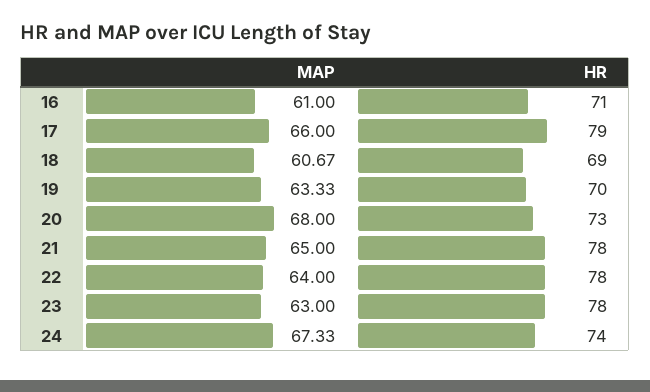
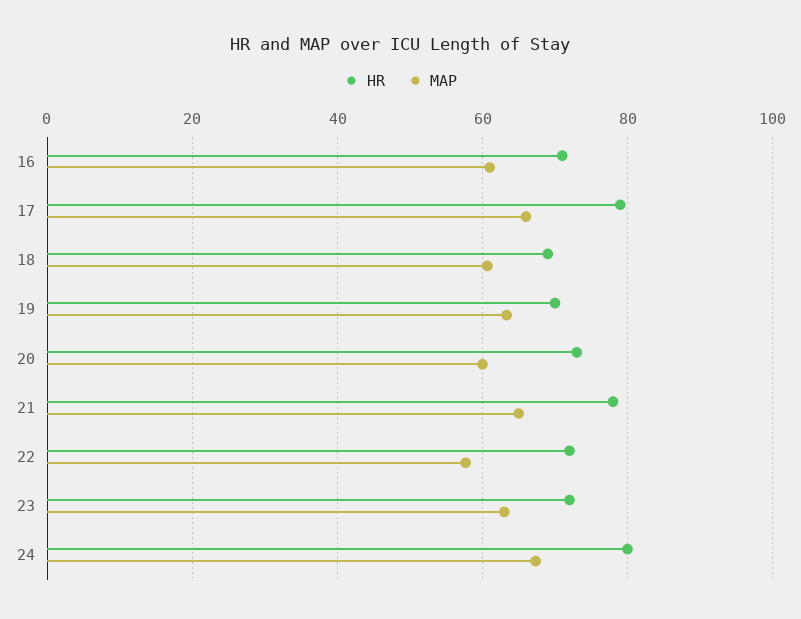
MAP, 20: 68 -> 60
MAP, 22: 64 -> 58
HR, 22: 78 -> 72
HR, 23: 78 -> 72
HR, 24: 74 -> 80

